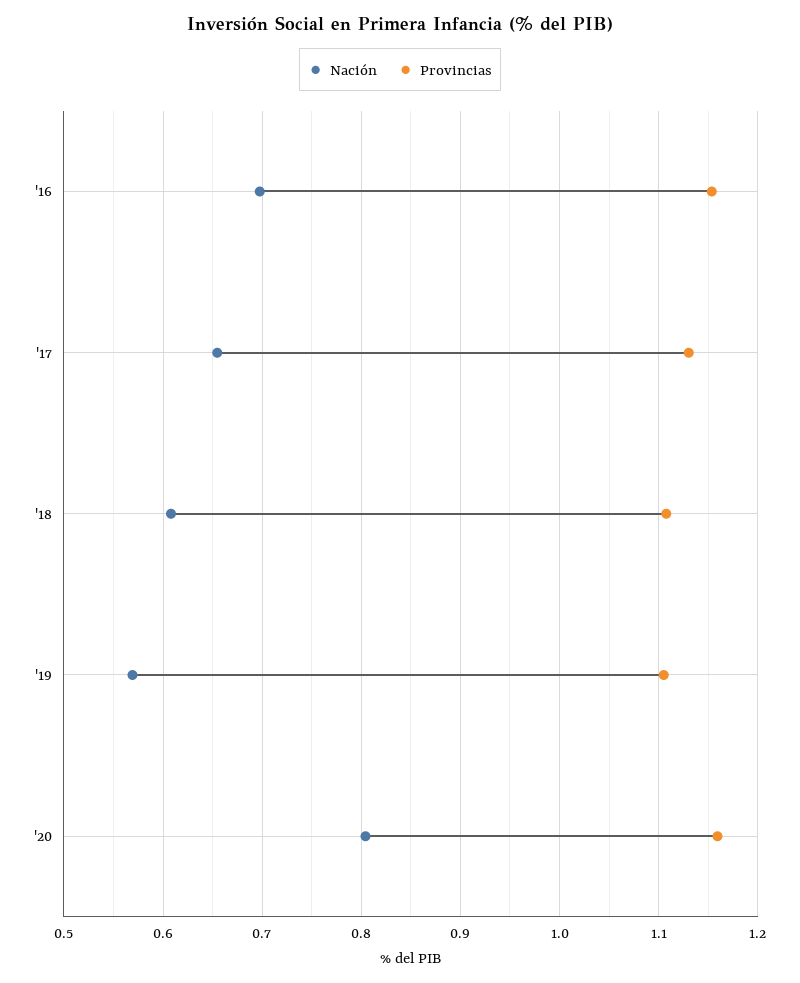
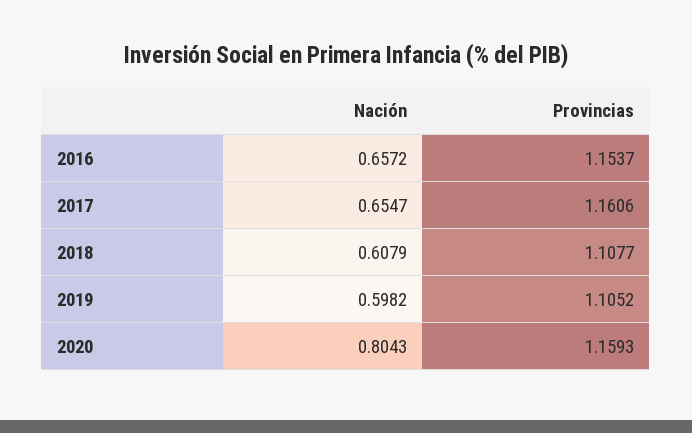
Nación, '16: 0.7 -> 0.6572
Provincias, '17: 1.13 -> 1.1606
Nación, '19: 0.57 -> 0.5982

